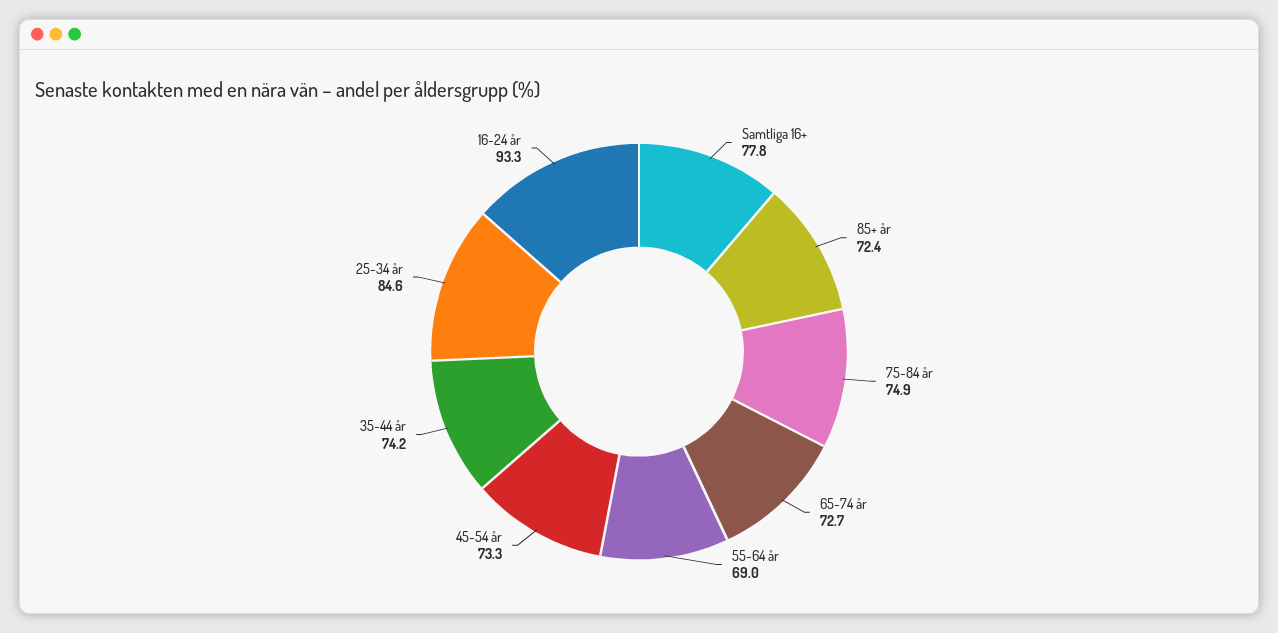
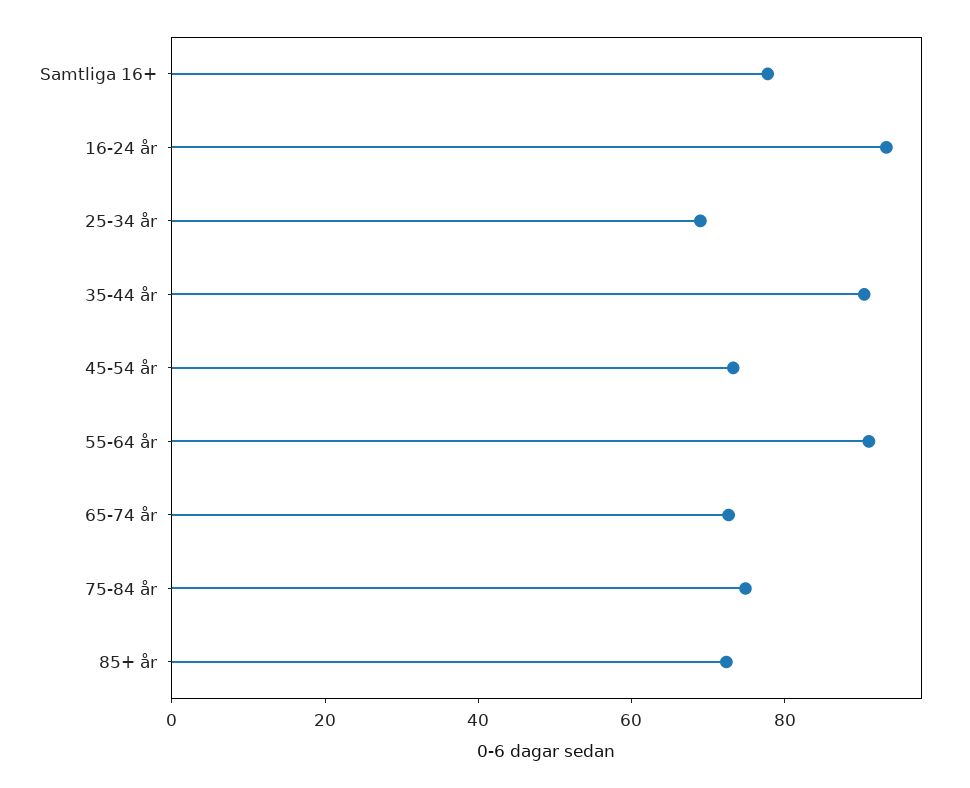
55-64 år: 69 -> 90
35-44 år: 74.2 -> 90
25-34 år: 84.6 -> 70

